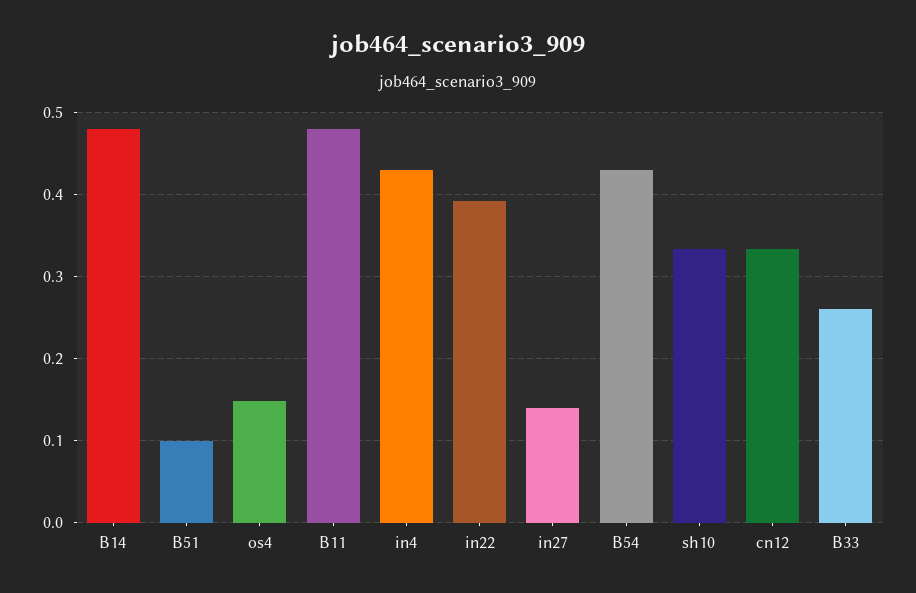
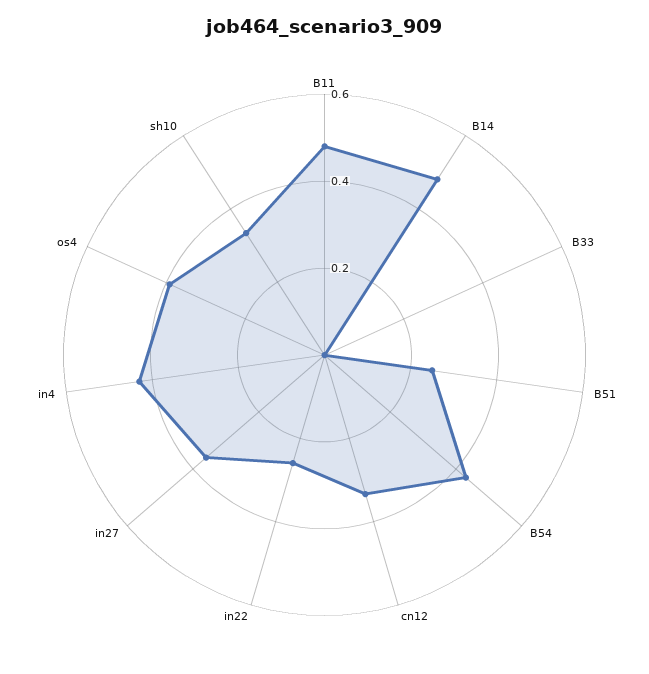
B51: 0.1 -> 0.25
os4: 0.15 -> 0.4
in22: 0.39 -> 0.25
in27: 0.14 -> 0.35
B33: 0.26 -> 0

